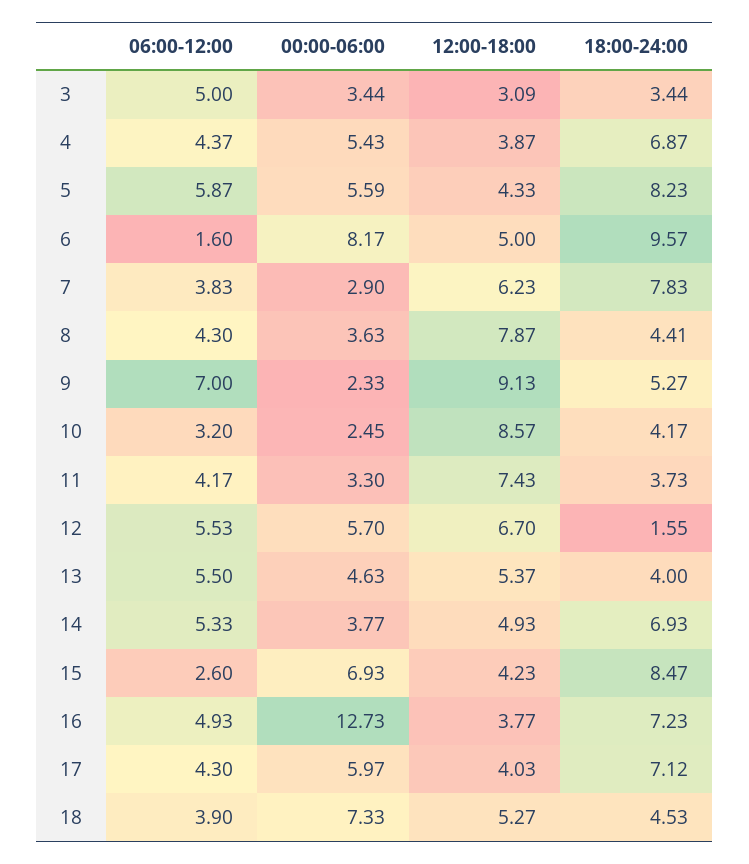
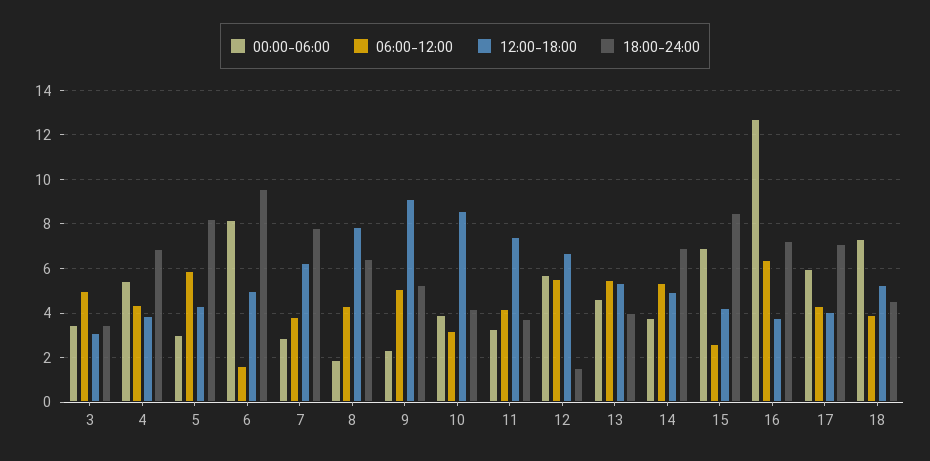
00:00-06:00, 5: 5.59 -> 3
00:00-06:00, 8: 3.63 -> 2
18:00-24:00, 8: 4.41 -> 6.5
06:00-12:00, 9: 7 -> 5
00:00-06:00, 10: 2.45 -> 4
06:00-12:00, 16: 4.93 -> 6.5

